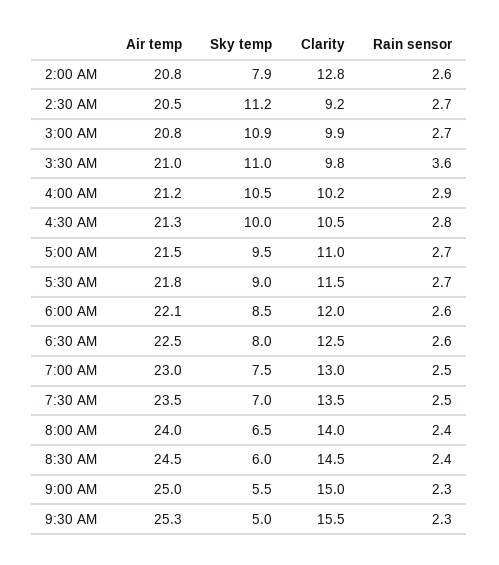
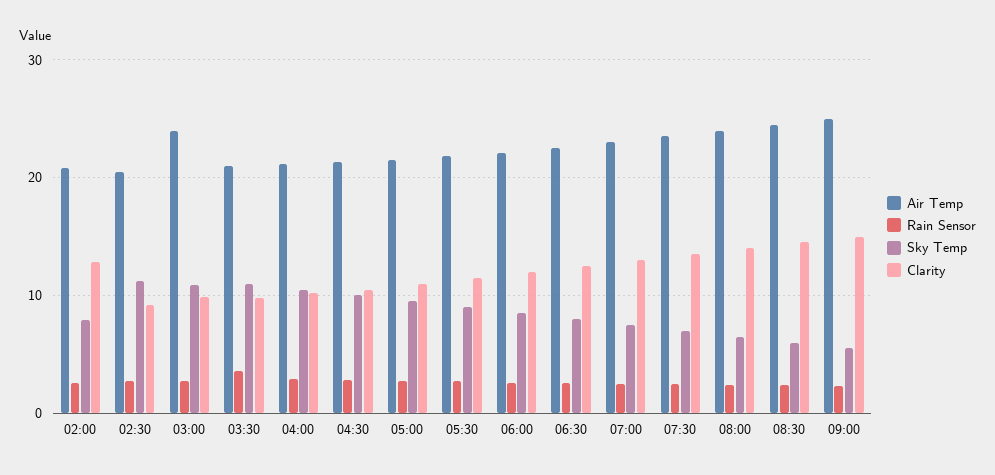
Air temp, 3:00 AM: 20.8 -> 24
Air temp, 9:30 AM: 25.3 -> none
Sky temp, 9:30 AM: 5 -> none
Clarity, 9:30 AM: 15.5 -> none
Rain sensor, 9:30 AM: 2.3 -> none

